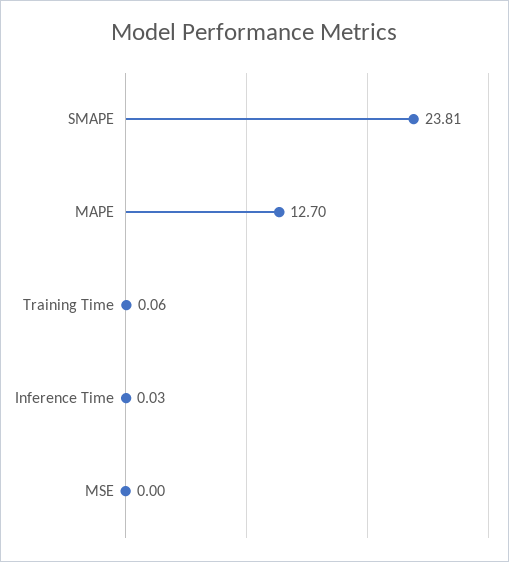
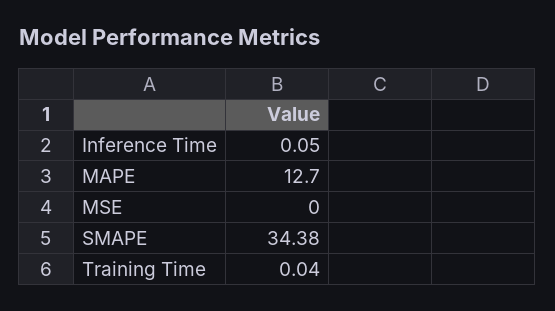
SMAPE: 23.81 -> 34.38
Training Time: 0.06 -> 0.04
Inference Time: 0.03 -> 0.05

